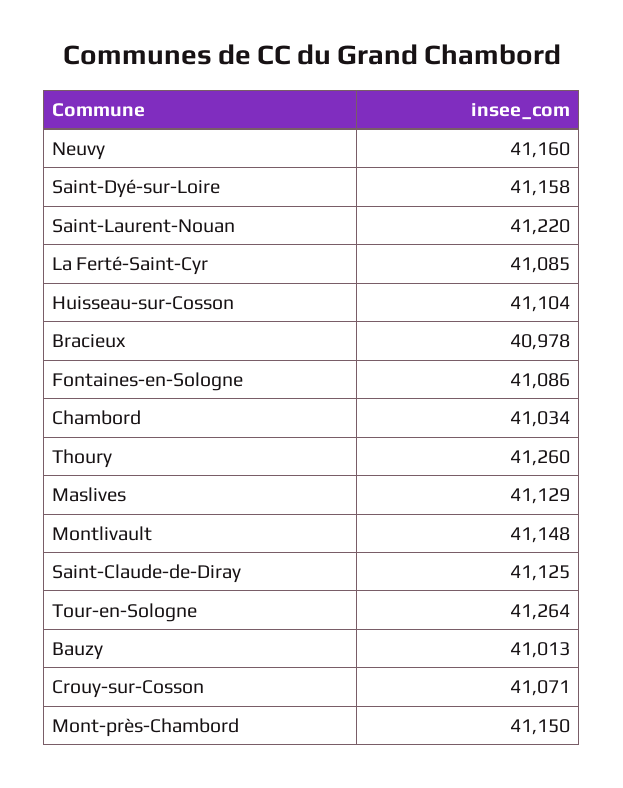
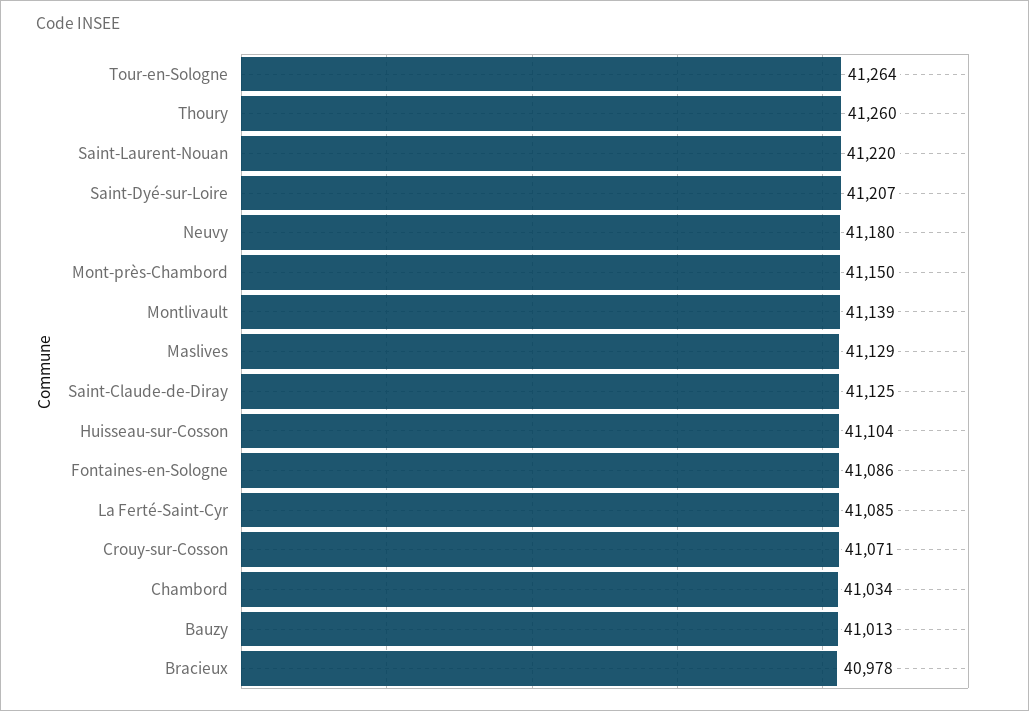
Neuvy: 41160 -> 41180
Saint-Dyé-sur-Loire: 41158 -> 41207
Montlivault: 41148 -> 41139

